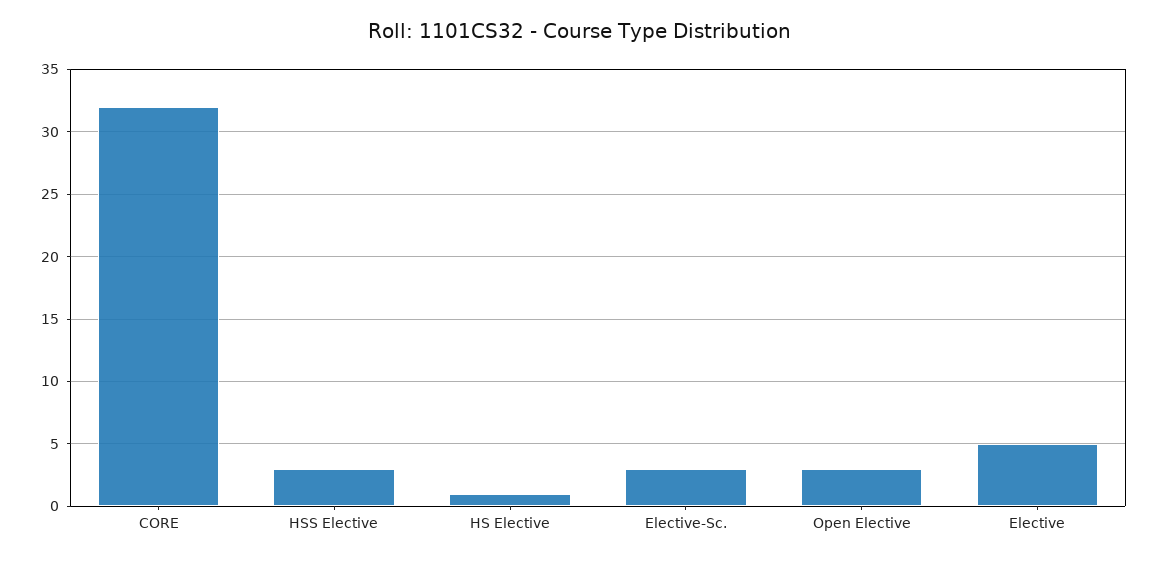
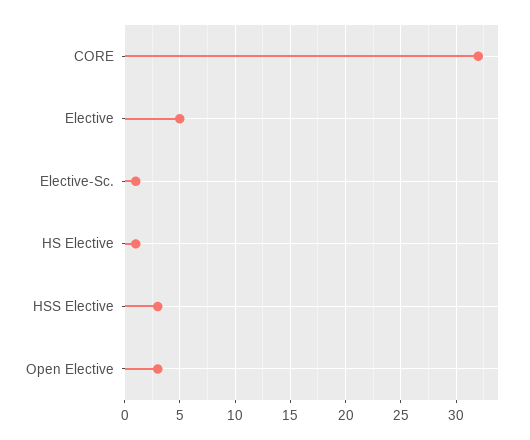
Elective-Sc.: 3 -> 1

